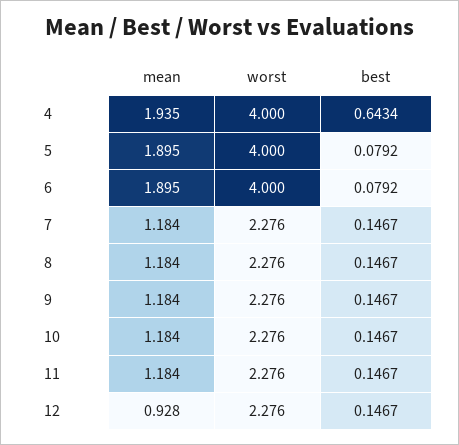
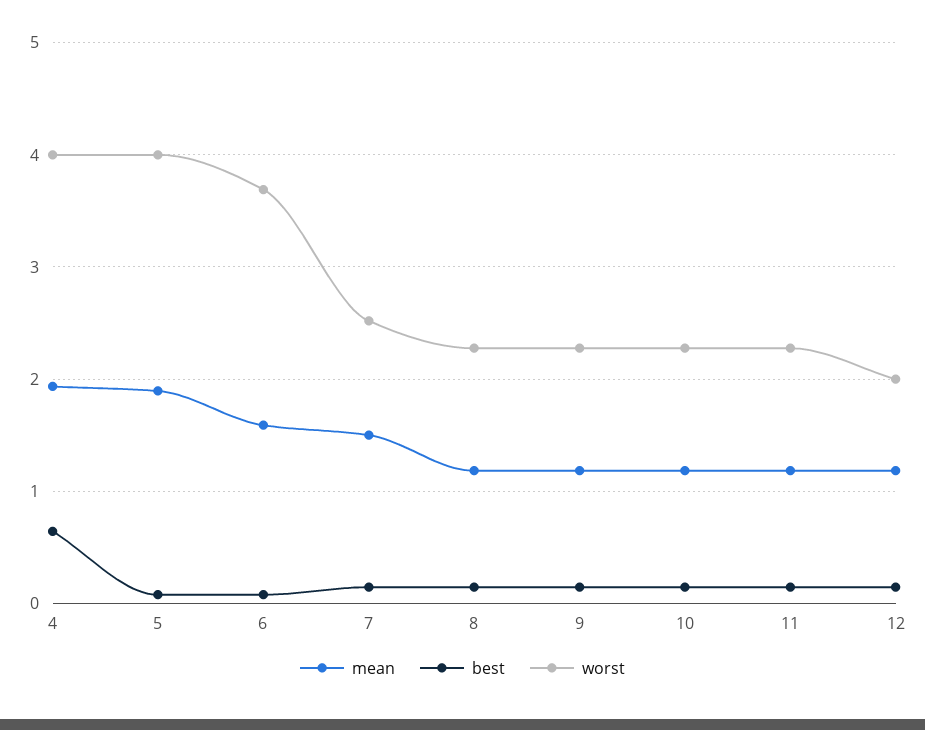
mean, 6: 1.895 -> 1.6
worst, 6: 4 -> 3.7
mean, 7: 1.184 -> 1.5
worst, 7: 2.276 -> 2.5
mean, 12: 0.928 -> 1.2
worst, 12: 2.276 -> 2

